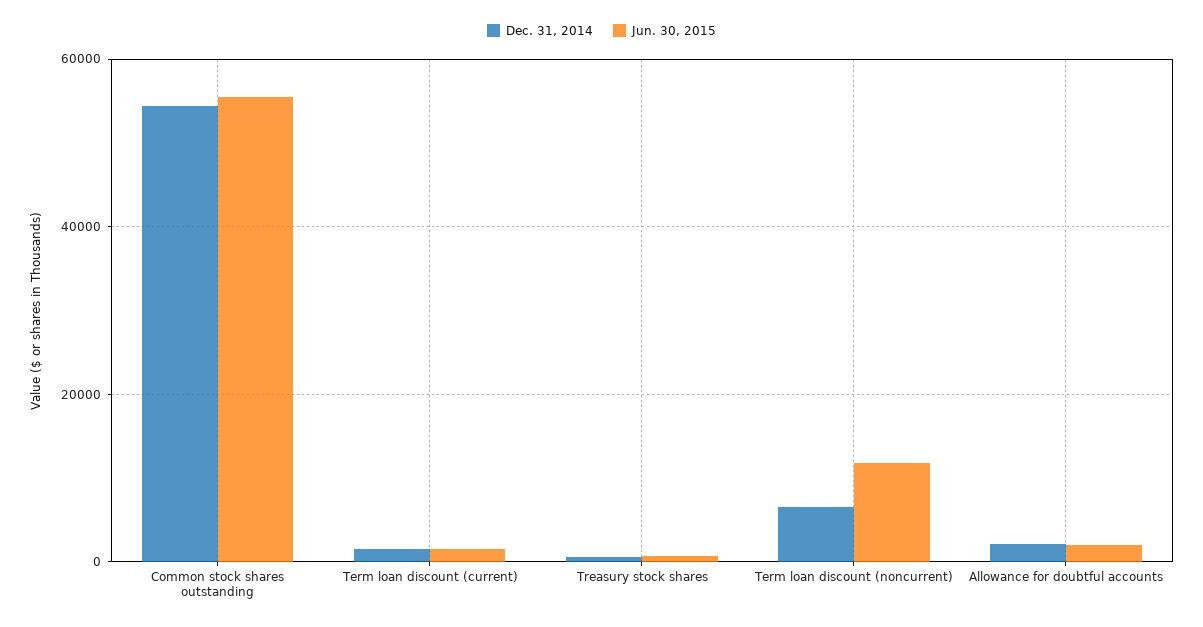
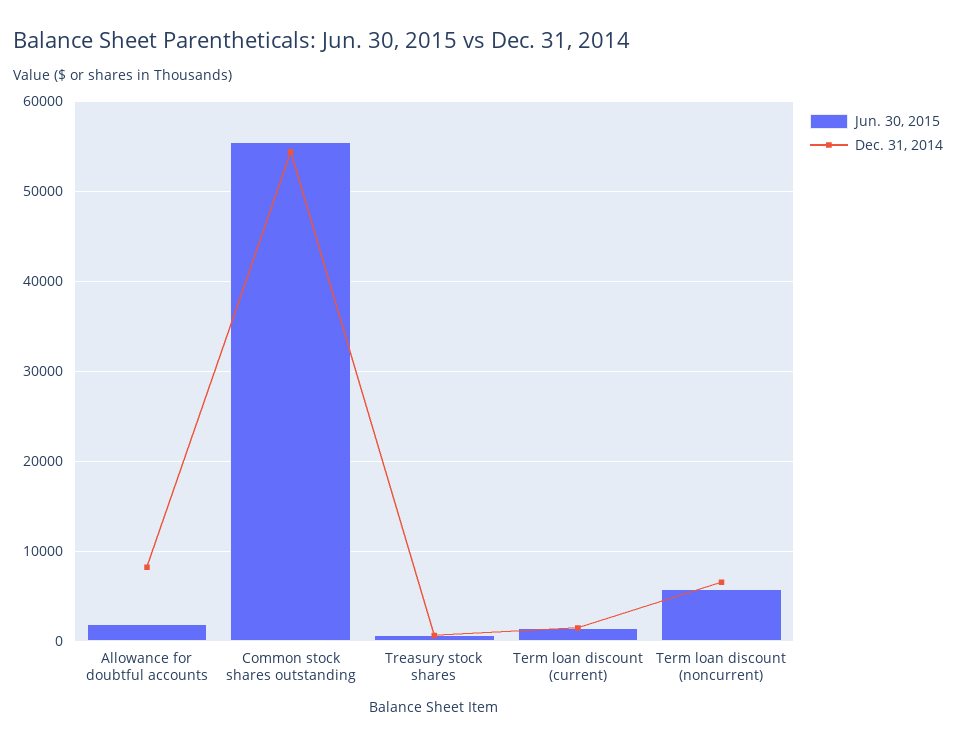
Jun. 30, 2015, Term loan discount (noncurrent): 12000 -> 6000
Dec. 31, 2014, Allowance for doubtful accounts: 2000 -> 8000

